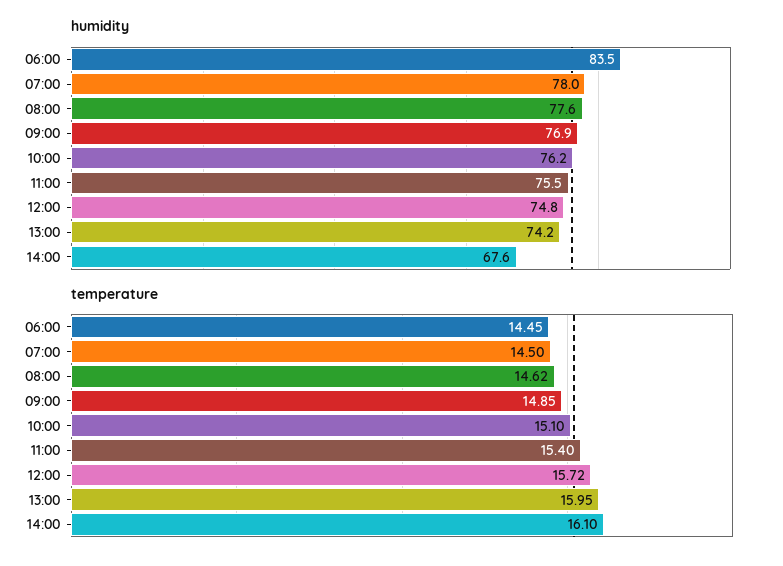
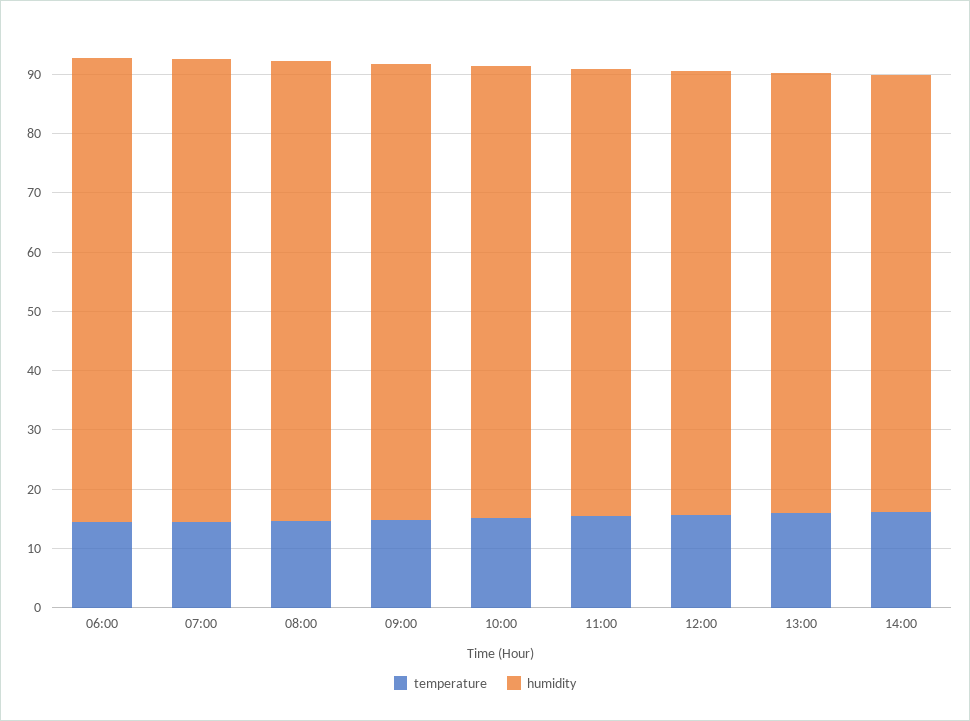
humidity, 06:00: 83.5 -> 78
humidity, 14:00: 67.6 -> 74

